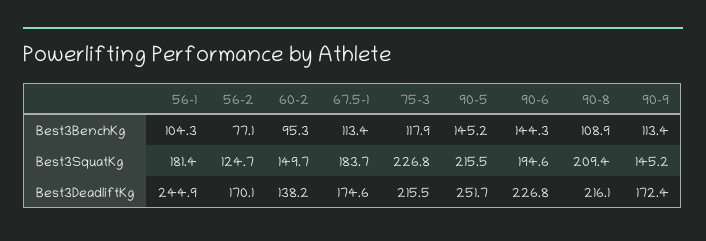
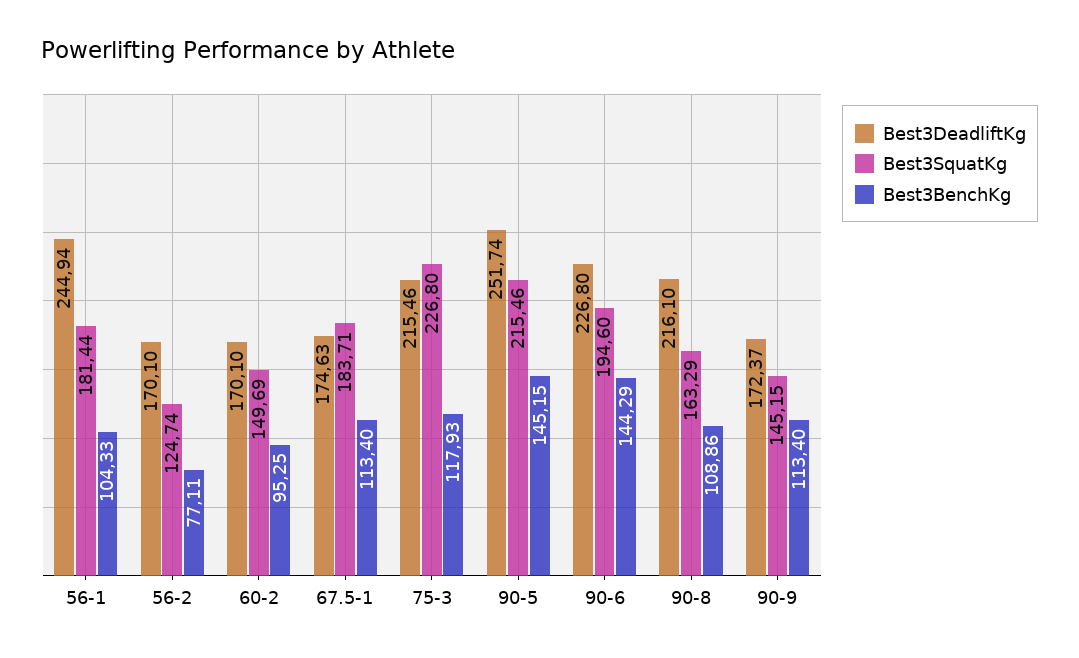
Best3SquatKg, 90-8: 209.4 -> 163.29
Best3DeadliftKg, 60-2: 138.2 -> 170.1

